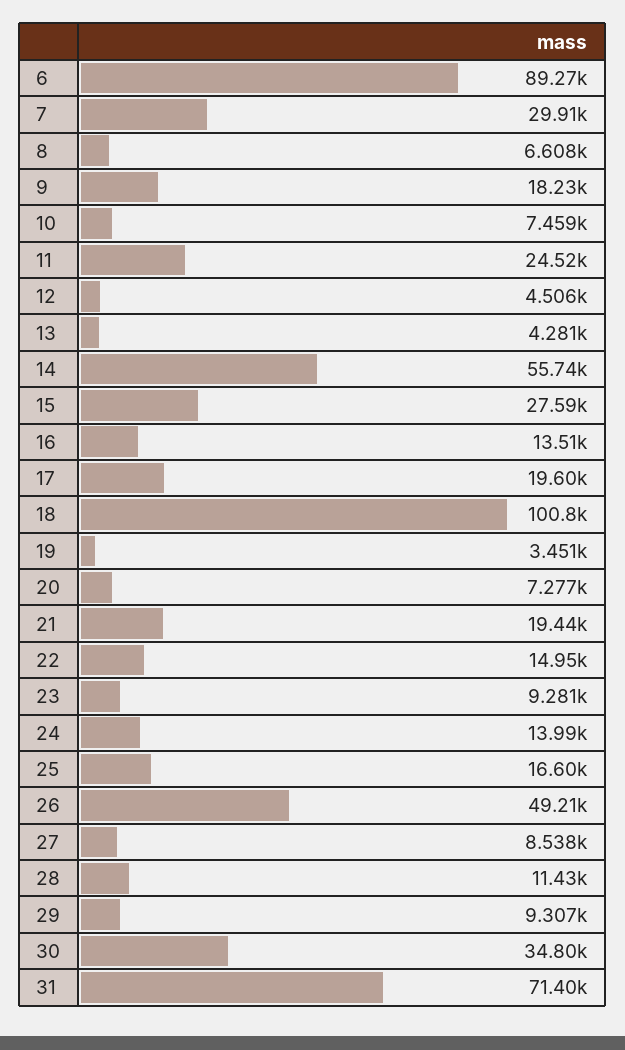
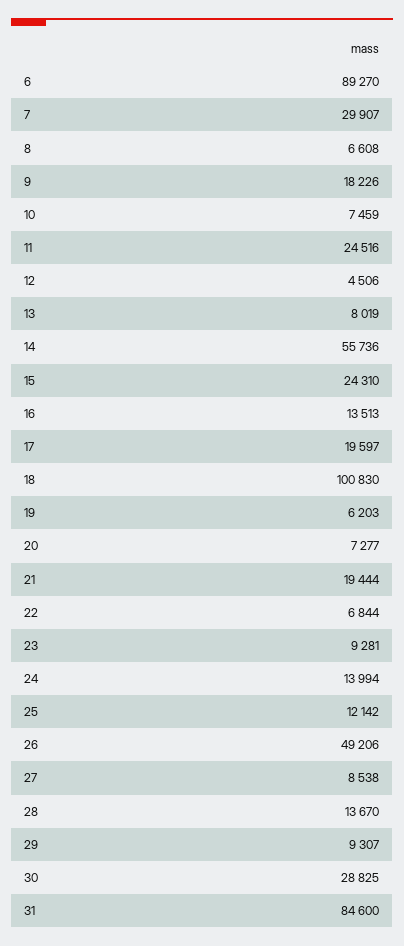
13: 4281 -> 8019
15: 27590 -> 24310
19: 3451 -> 6203
22: 14950 -> 6844
25: 16600 -> 12142
28: 11430 -> 13670
30: 34800 -> 28825
31: 71400 -> 84600

